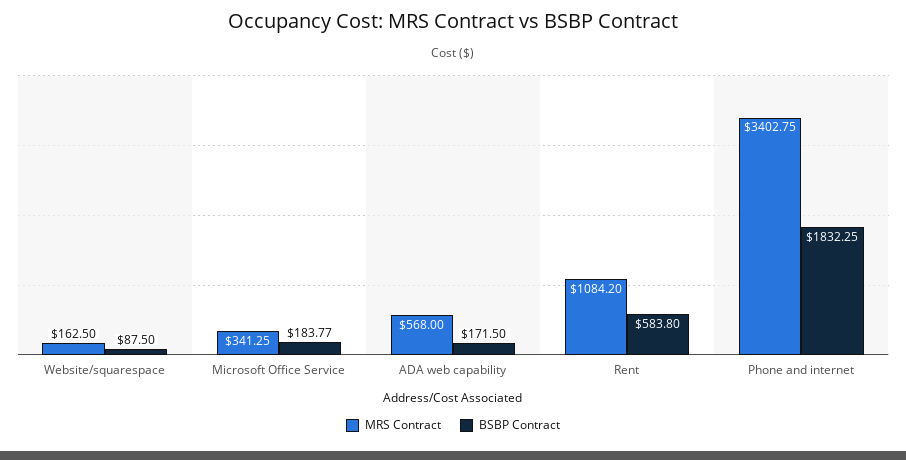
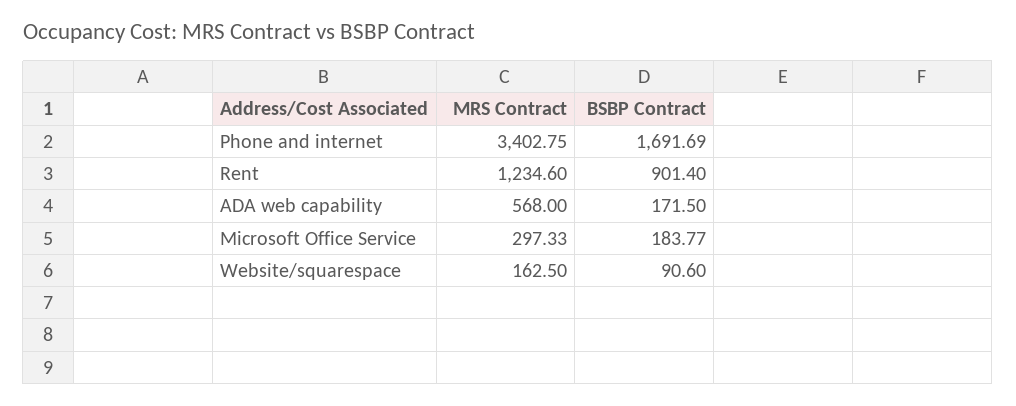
BSBP Contract, Website/squarespace: 87.5 -> 90.6
MRS Contract, Microsoft Office Service: 341.25 -> 297.33
MRS Contract, Rent: 1084.2 -> 1234.6
BSBP Contract, Rent: 583.8 -> 901.4
BSBP Contract, Phone and internet: 1832.25 -> 1691.69

